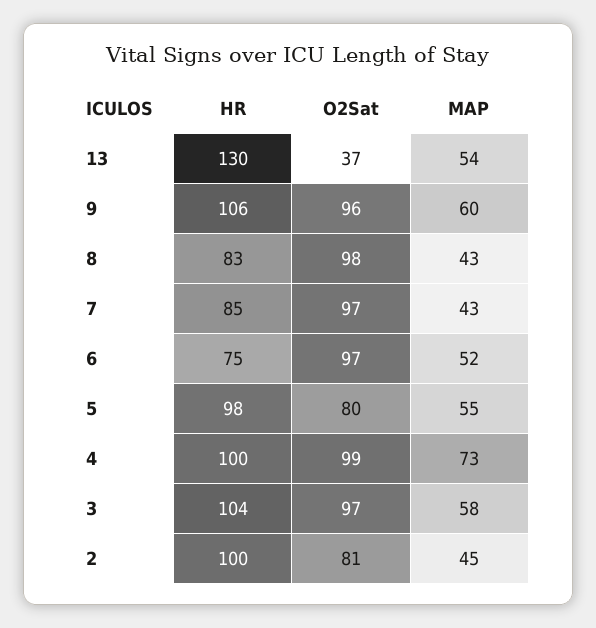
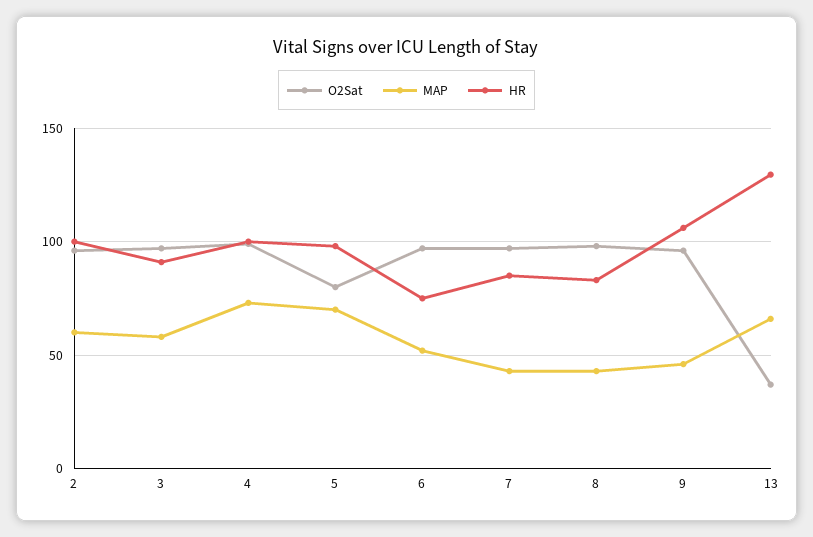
MAP, 13: 54 -> 65
MAP, 9: 60 -> 45
MAP, 5: 55 -> 70
HR, 3: 104 -> 90
O2Sat, 2: 81 -> 95
MAP, 2: 45 -> 60

